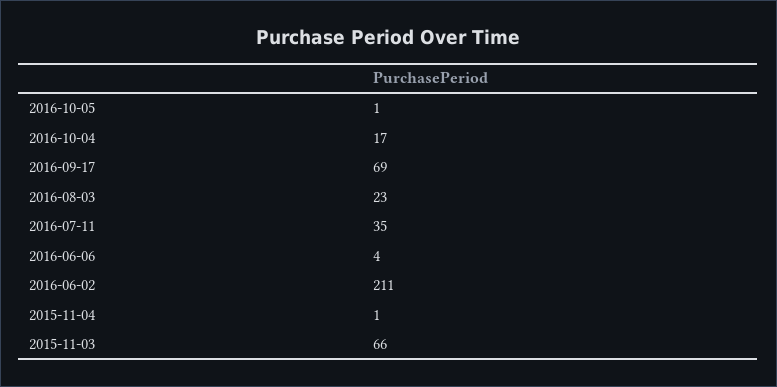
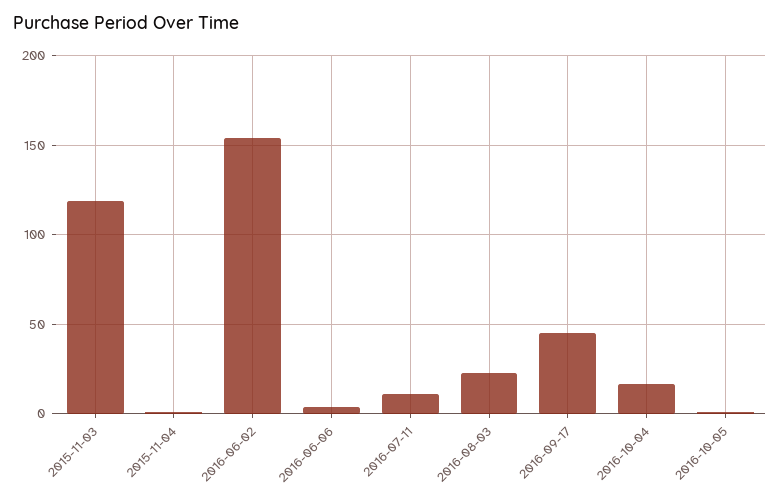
2016-09-17: 69 -> 45
2016-07-11: 35 -> 10
2016-06-02: 211 -> 155
2015-11-03: 66 -> 120

